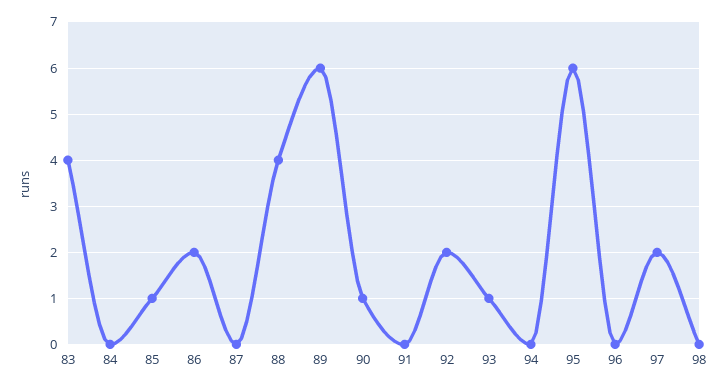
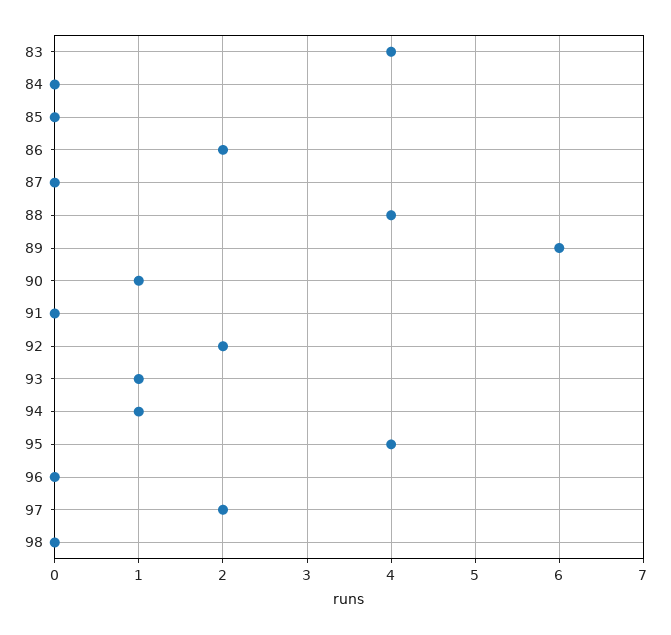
85: 1 -> 0
94: 0 -> 1
95: 6 -> 4

